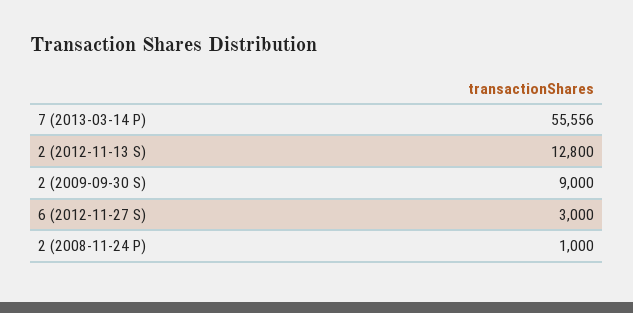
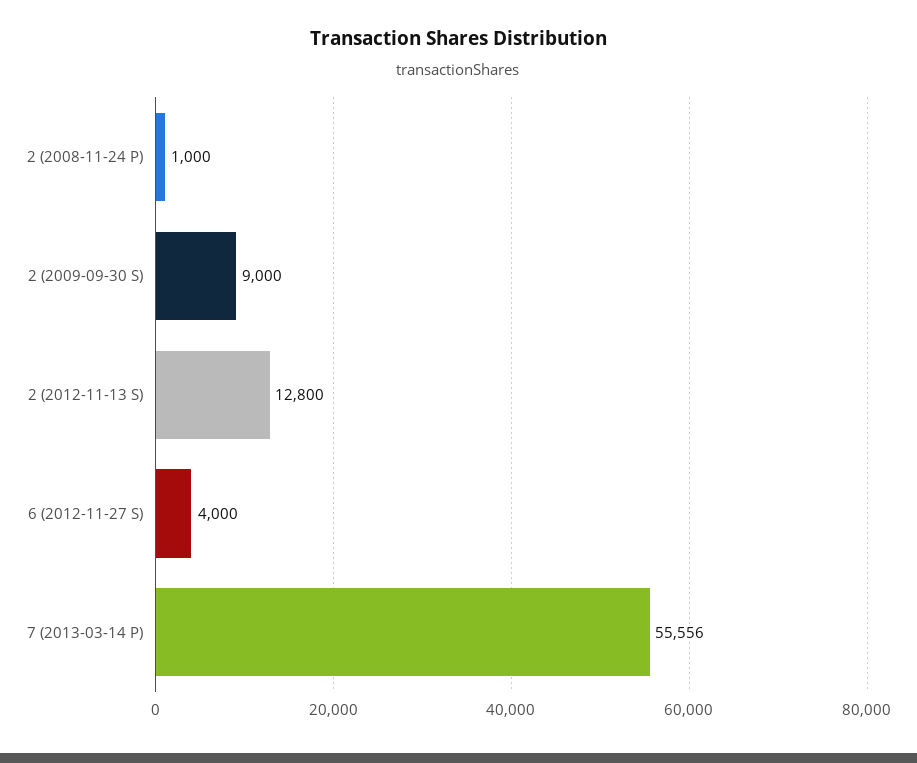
6 (2012-11-27 S): 3000 -> 4000

